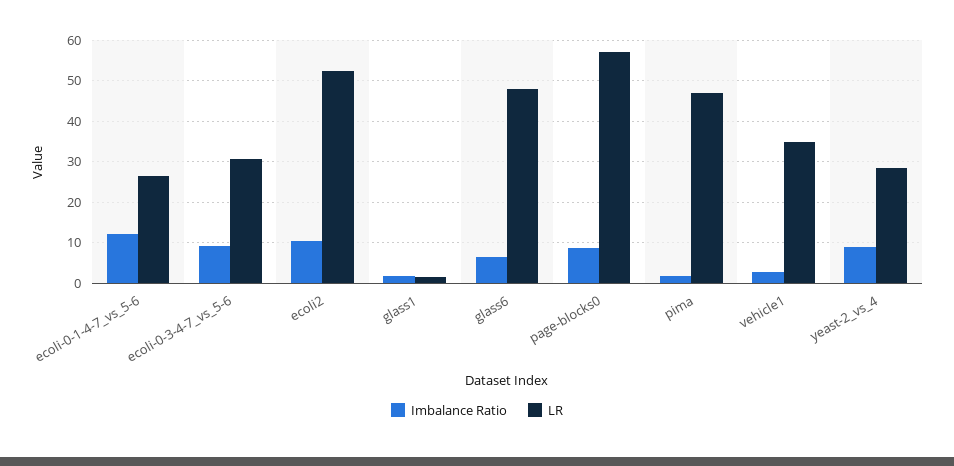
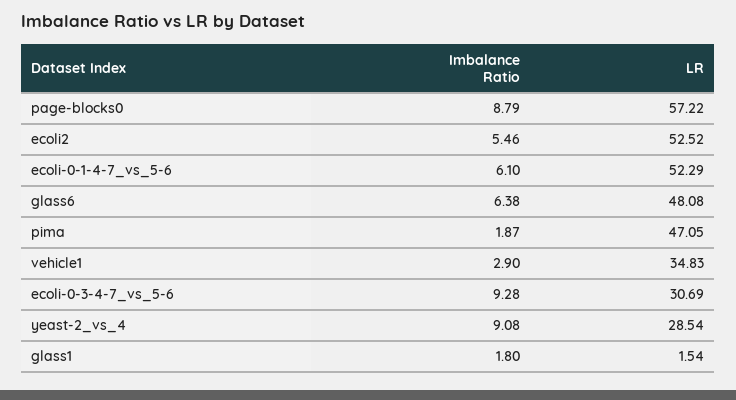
Imbalance Ratio, ecoli-0-1-4-7_vs_5-6: 12 -> 6.1
LR, ecoli-0-1-4-7_vs_5-6: 26 -> 52.29
Imbalance Ratio, ecoli2: 10 -> 5.46

